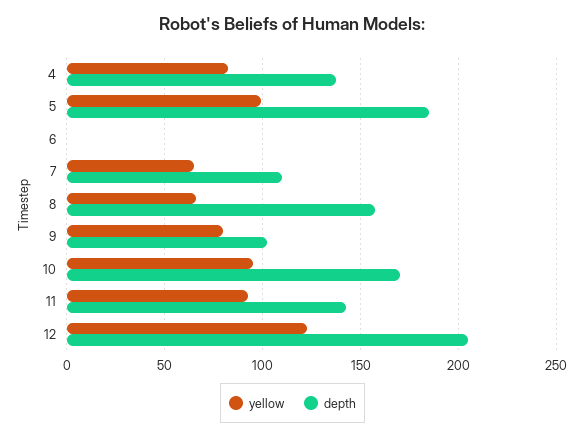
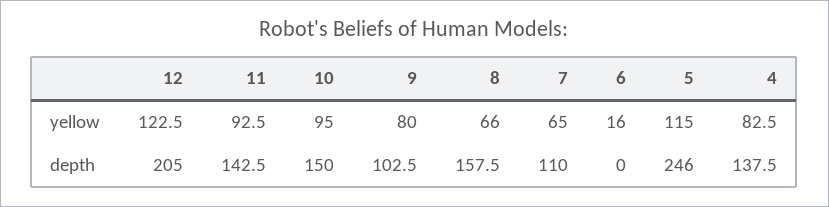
yellow, 5: 100 -> 115
depth, 5: 185 -> 246
yellow, 6: 0 -> 16
depth, 10: 170 -> 150

